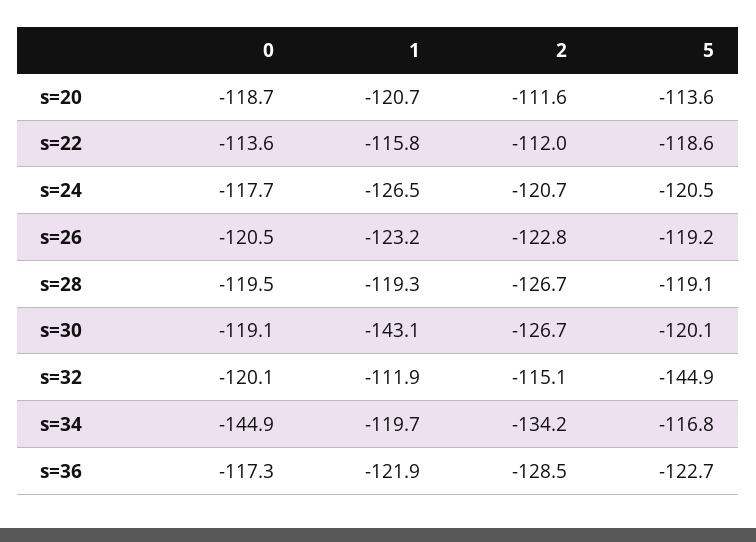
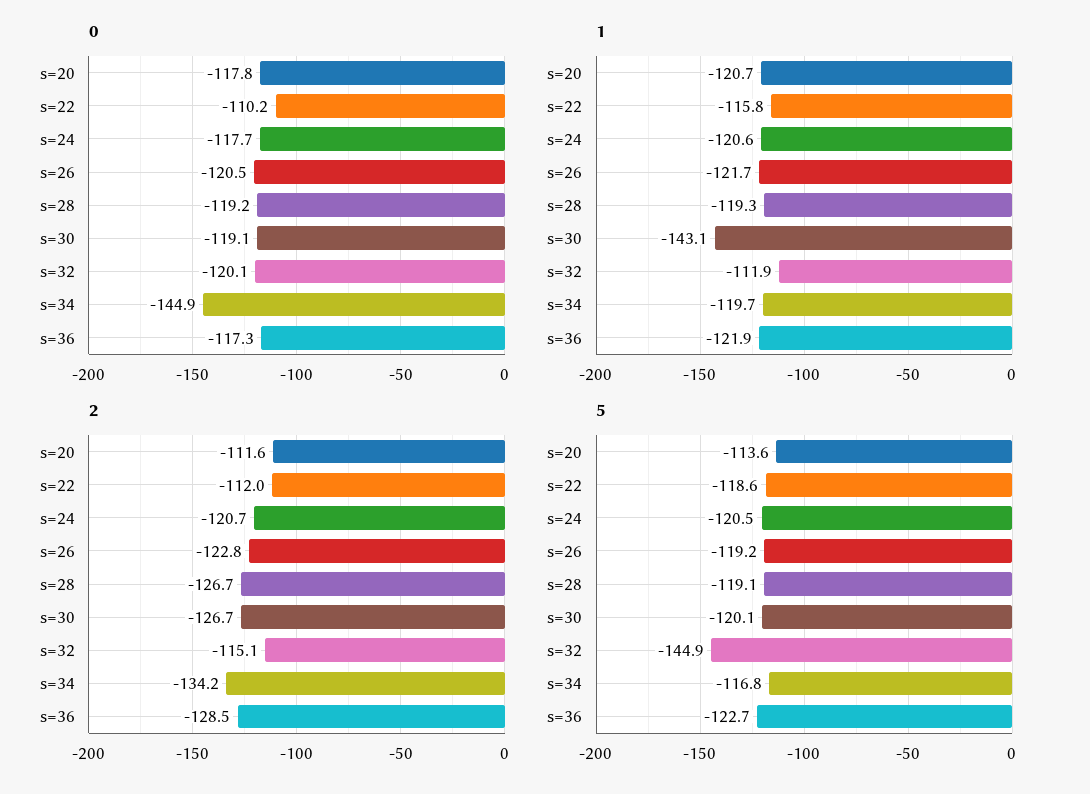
0, s=20: -118.7 -> -117.8
0, s=22: -113.6 -> -110.2
1, s=24: -126.5 -> -120.6
1, s=26: -123.2 -> -121.7
0, s=28: -119.5 -> -119.2

